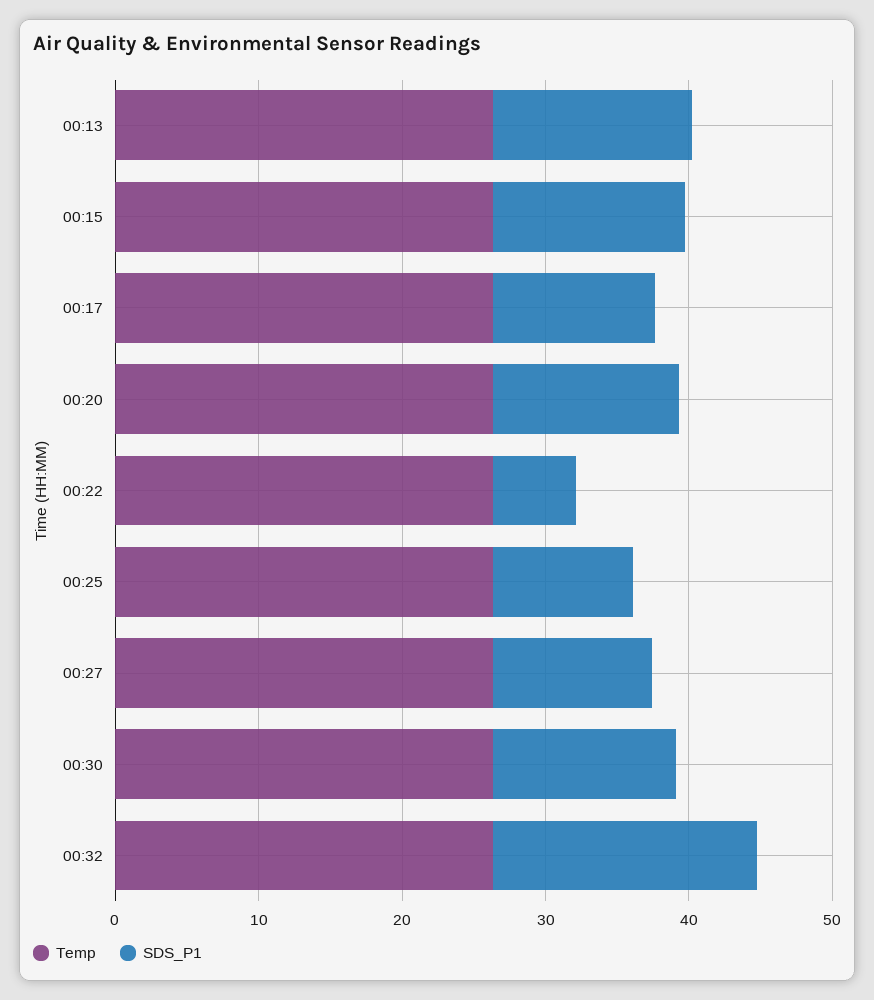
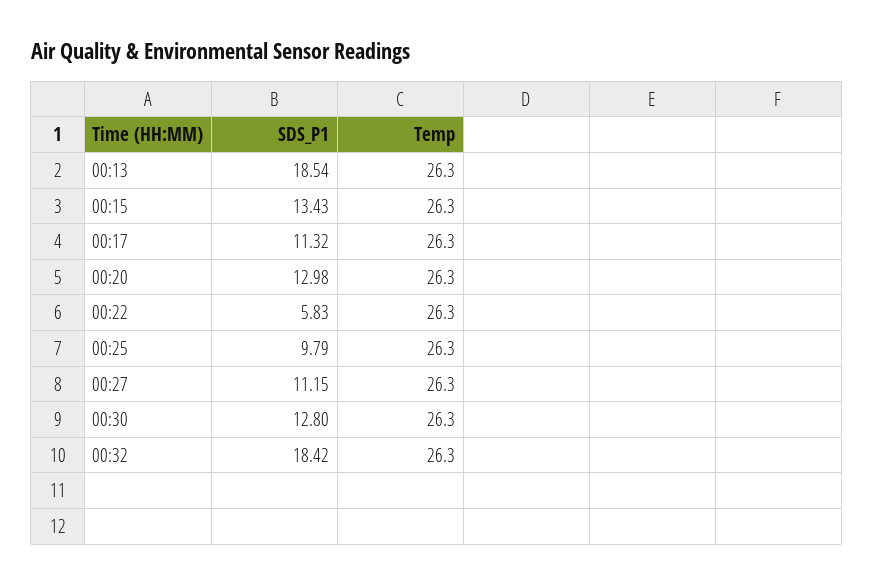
SDS_P1, 00:13: 14 -> 18.54

